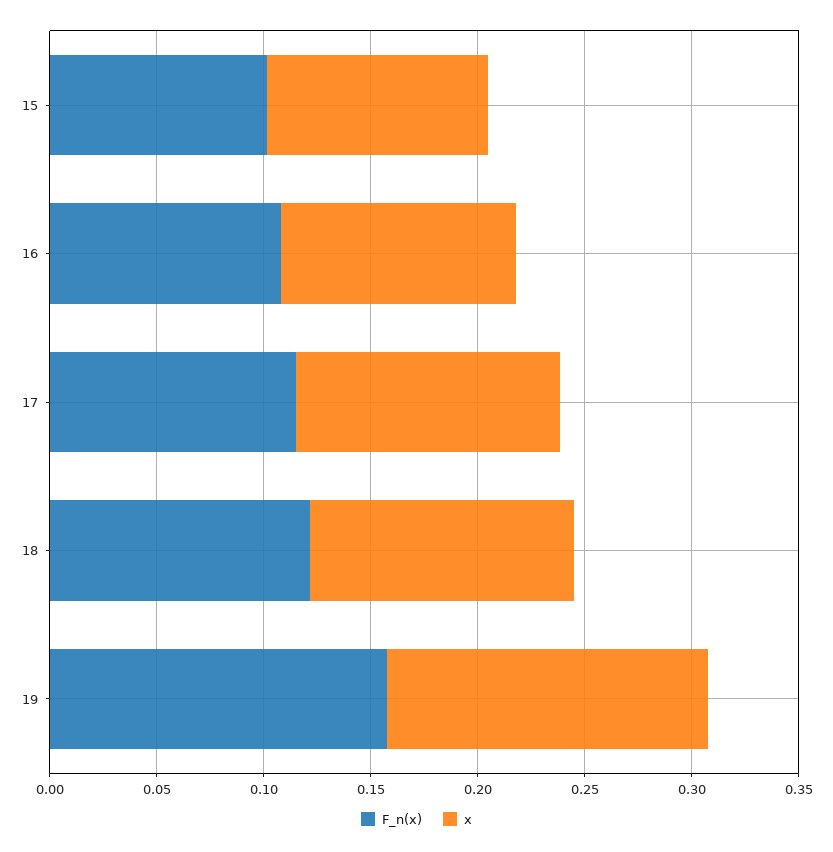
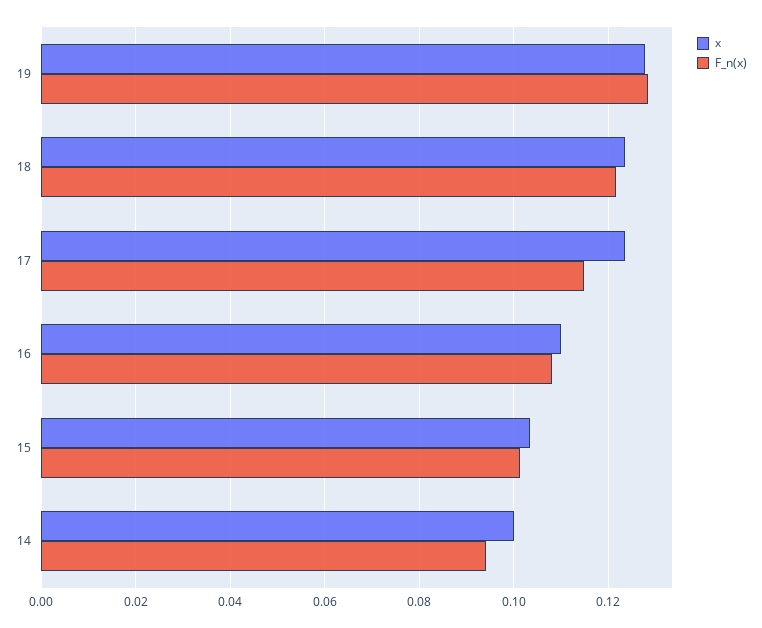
F_n(x), 19: 0.16 -> 0.128
x, 19: 0.15 -> 0.128
x, 14: none -> 0.1
F_n(x), 14: none -> 0.094

